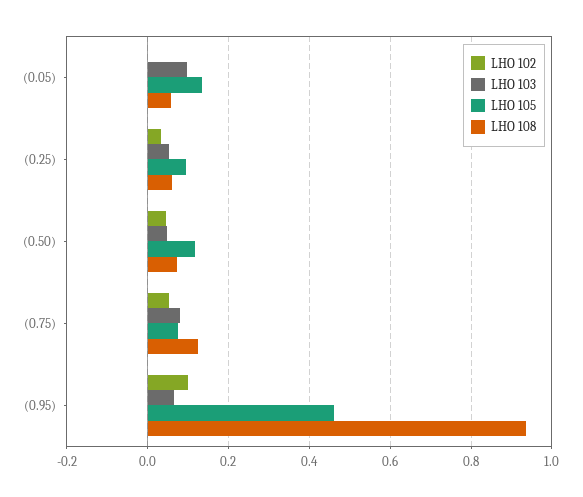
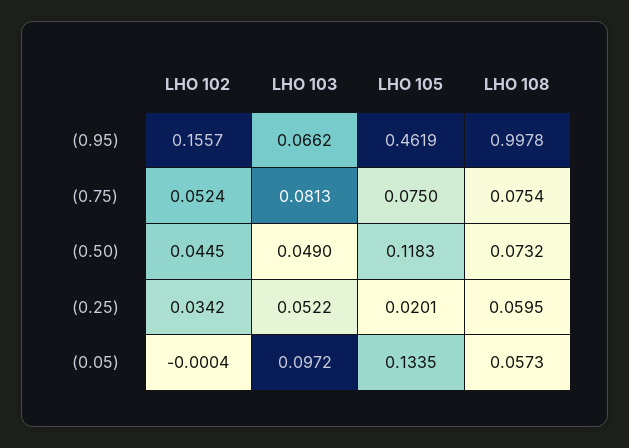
LHO 105, (0.25): 0.1 -> 0.0201
LHO 108, (0.75): 0.12 -> 0.0754
LHO 102, (0.95): 0.1 -> 0.1557
LHO 108, (0.95): 0.94 -> 0.9978

